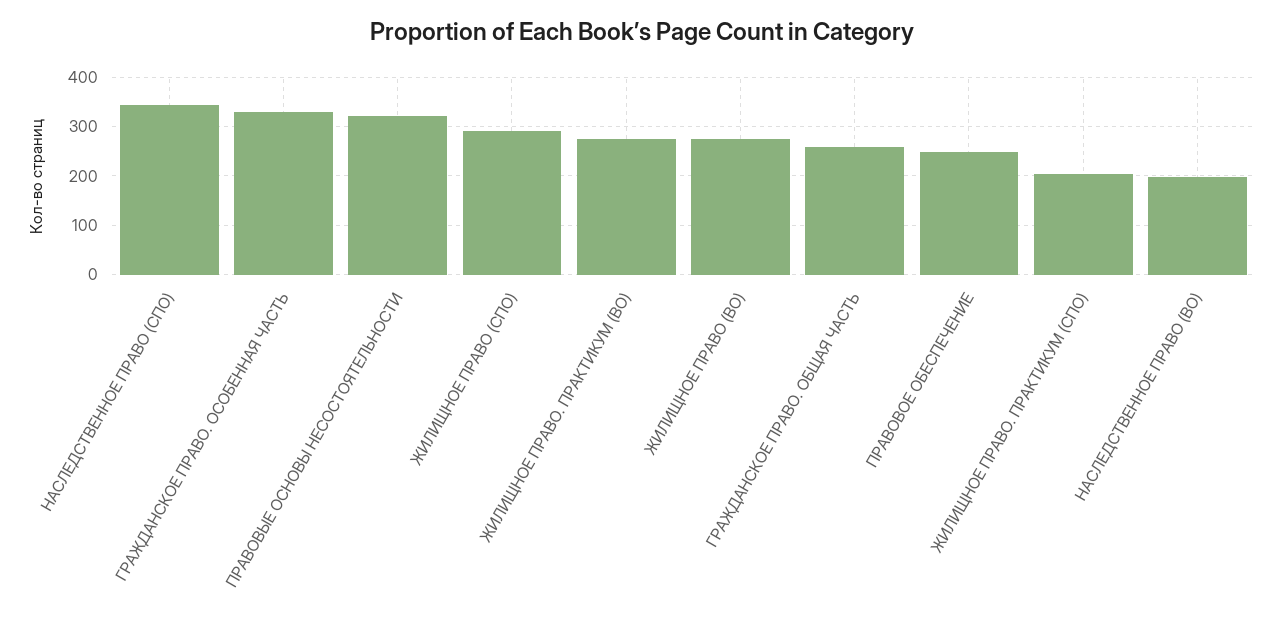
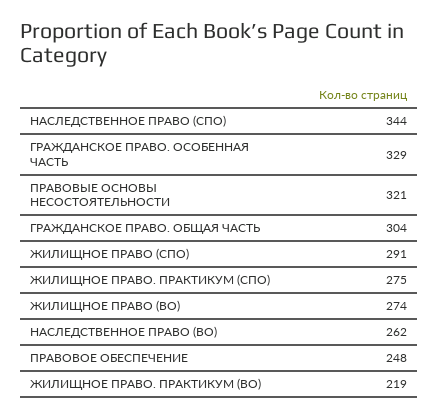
ЖИЛИЩНОЕ ПРАВО. ПРАКТИКУМ (ВО): 280 -> 219
ГРАЖДАНСКОЕ ПРАВО. ОБЩАЯ ЧАСТЬ: 260 -> 304
ЖИЛИЩНОЕ ПРАВО. ПРАКТИКУМ (СПО): 200 -> 275
НАСЛЕДСТВЕННОЕ ПРАВО (ВО): 200 -> 262

